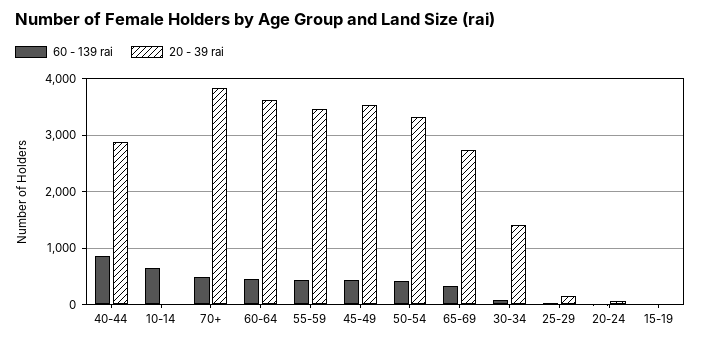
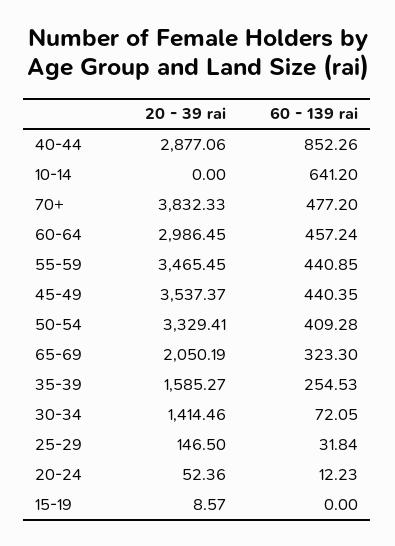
20 - 39 rai, 60-64: 3600 -> 2986.45
20 - 39 rai, 65-69: 2800 -> 2050.19
20 - 39 rai, 35-39: none -> 1585.27
60 - 139 rai, 35-39: none -> 254.53

